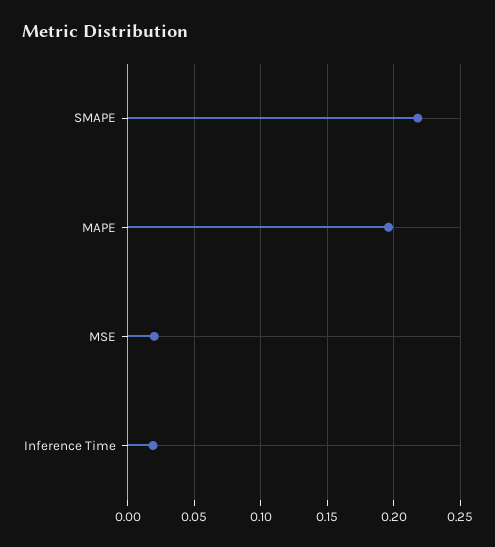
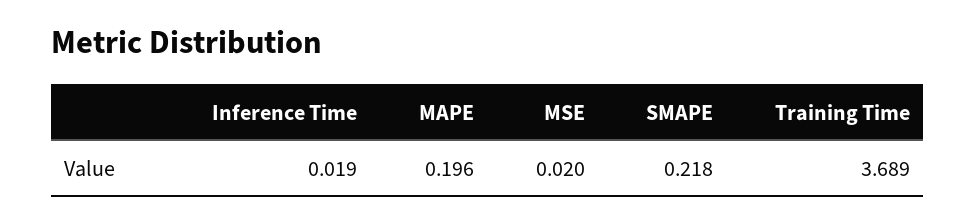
Training Time: none -> 3.689

